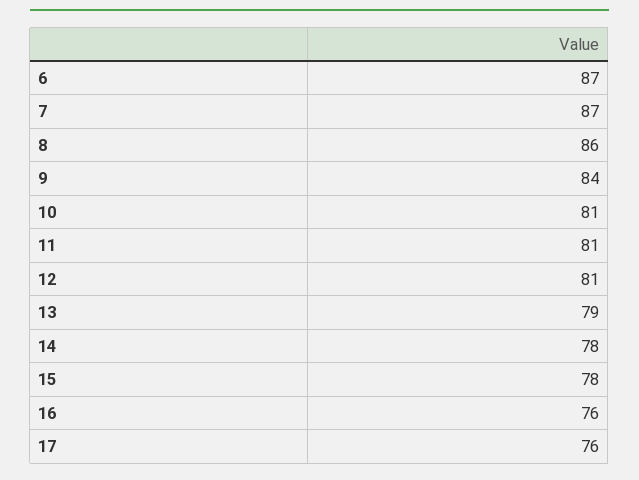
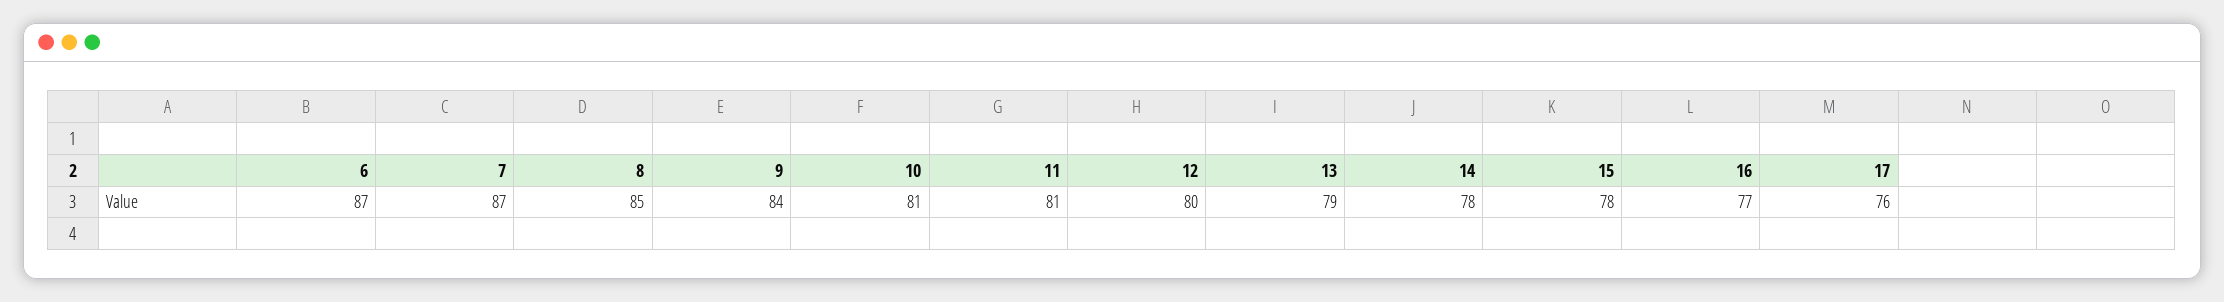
8: 86 -> 85
12: 81 -> 80
16: 76 -> 77

